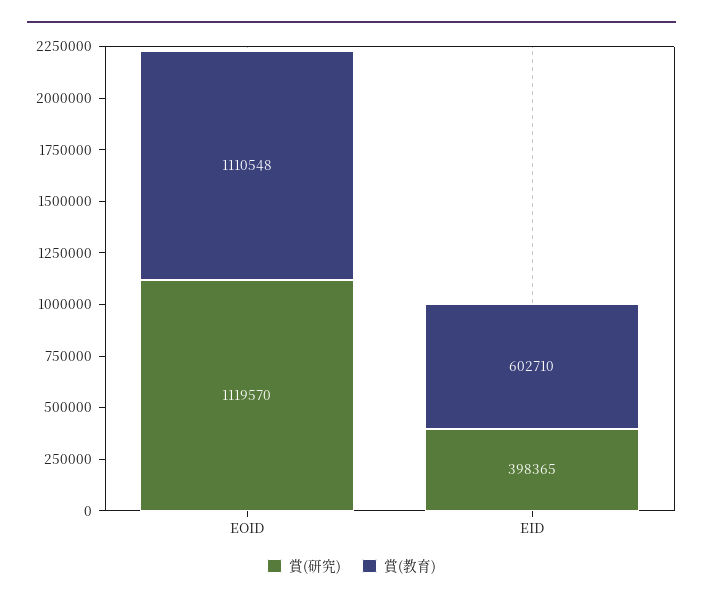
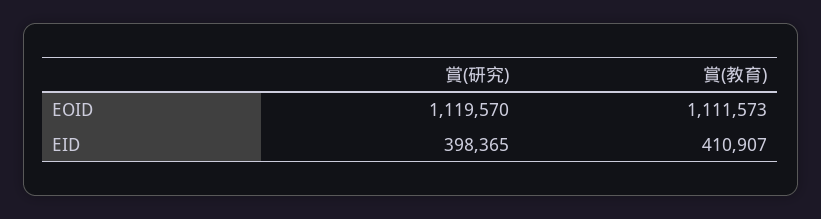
賞(教育), EOID: 1110548 -> 1111573
賞(教育), EID: 602710 -> 410907

